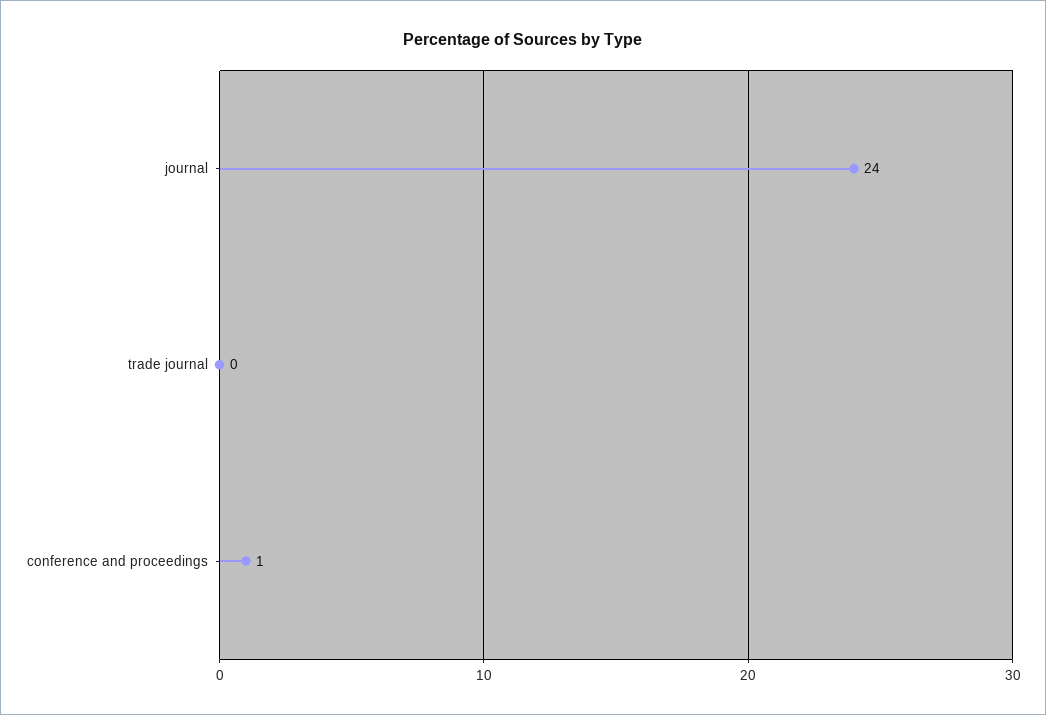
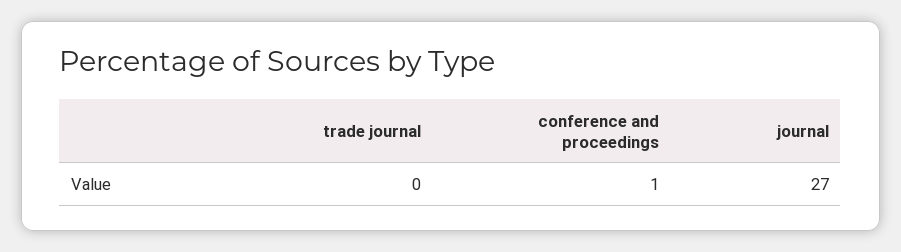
journal: 24 -> 27

